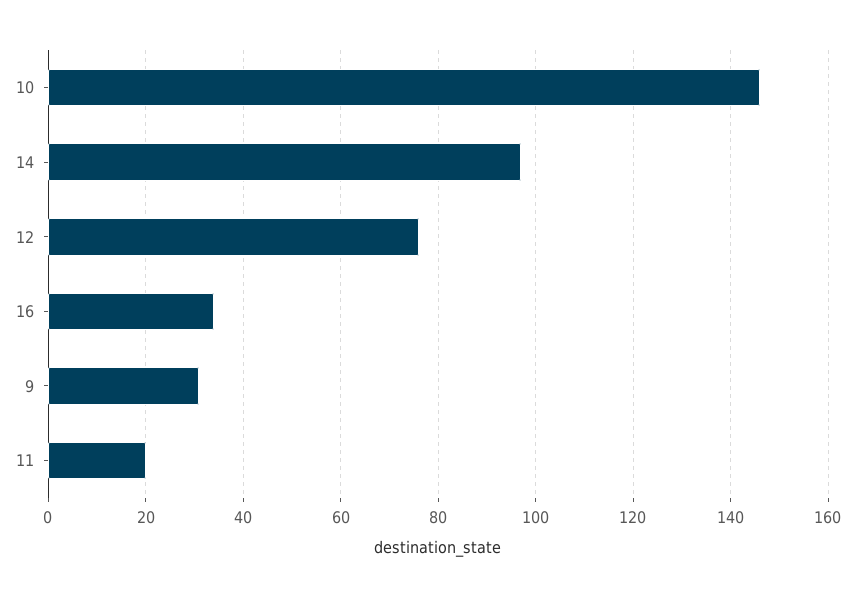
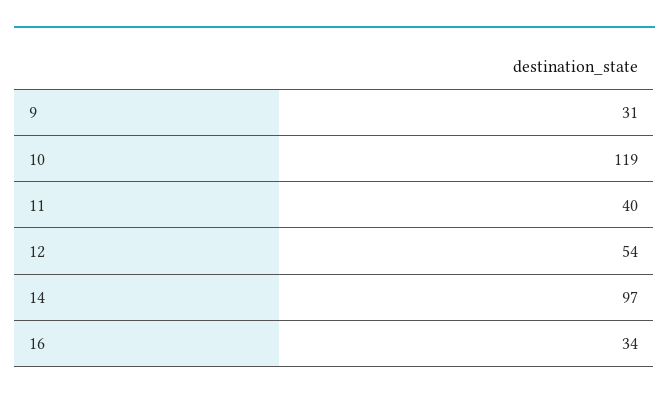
10: 145 -> 119
12: 75 -> 54
11: 20 -> 40

